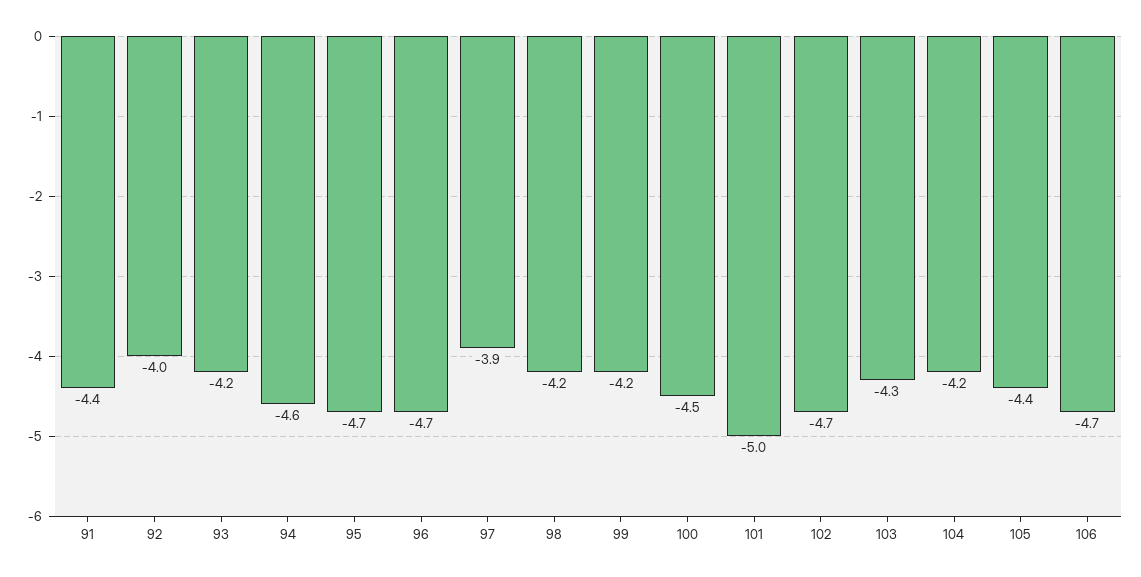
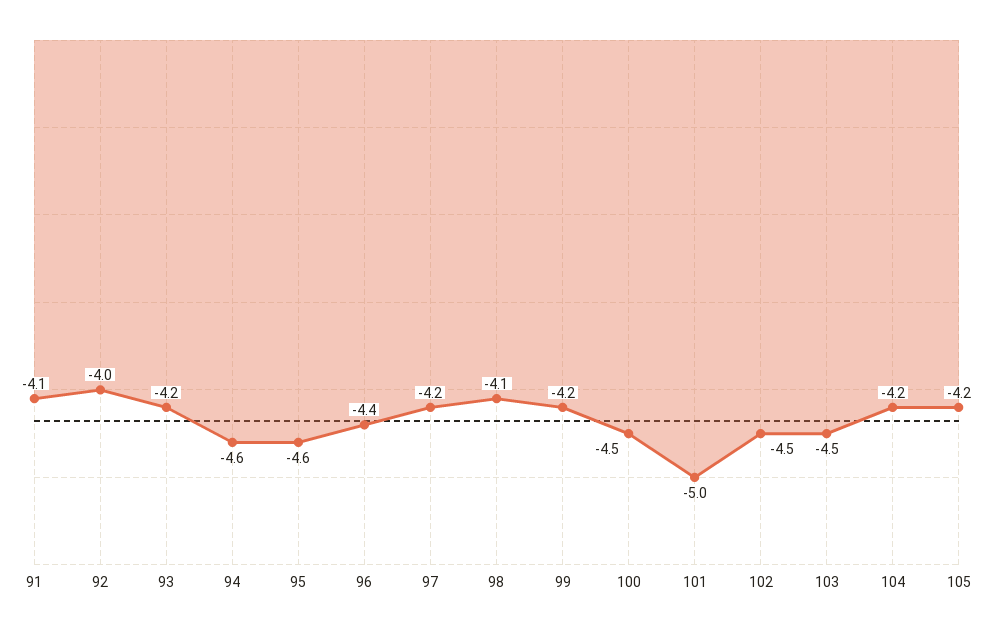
91: -4.4 -> -4.1
95: -4.7 -> -4.6
96: -4.7 -> -4.4
97: -3.9 -> -4.2
98: -4.2 -> -4.1
102: -4.7 -> -4.5
103: -4.3 -> -4.5
105: -4.4 -> -4.2
106: -4.7 -> none

